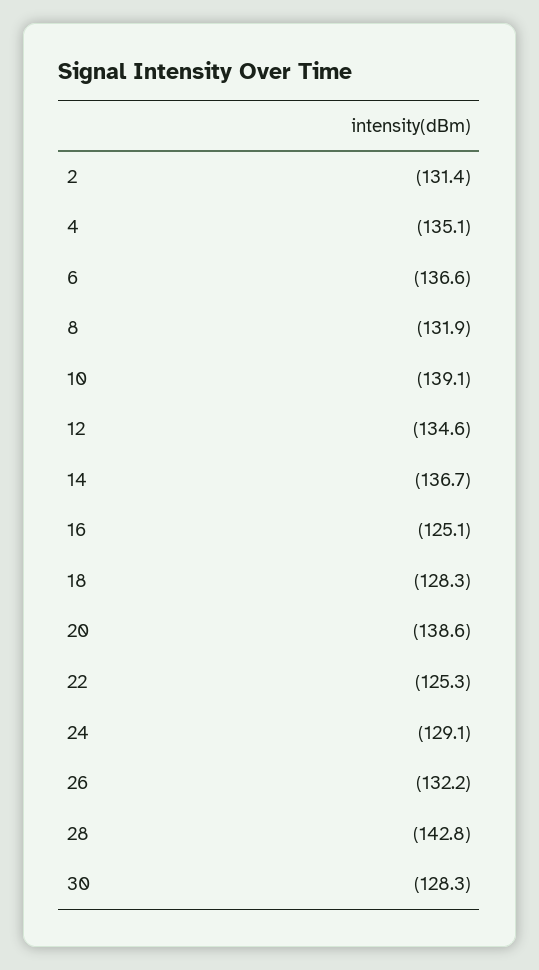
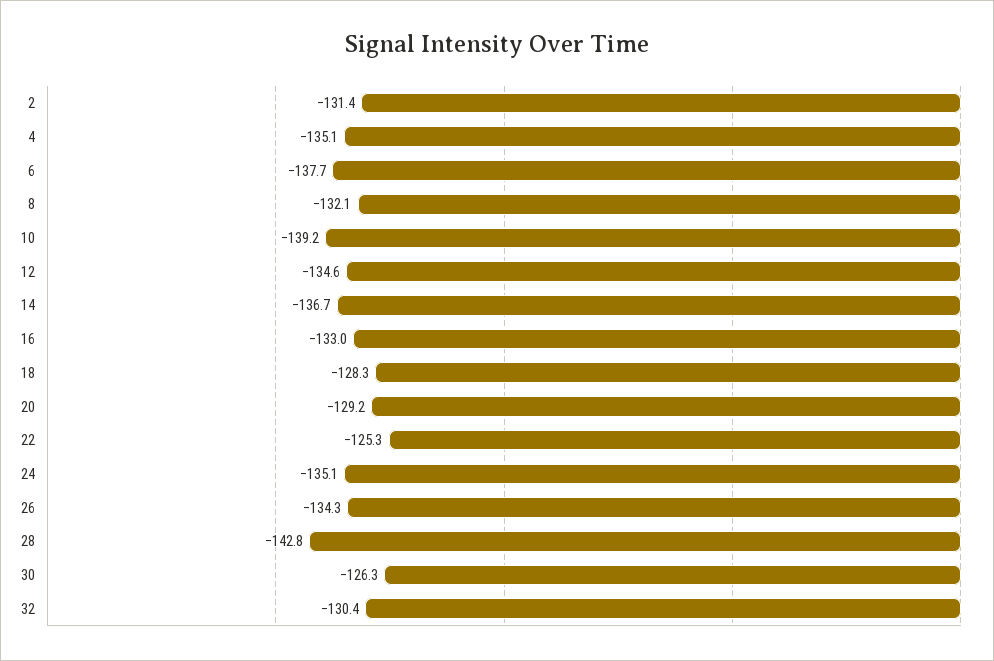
6: -136.6 -> -137.7
8: -131.9 -> -132.1
10: -139.1 -> -139.2
16: -125.1 -> -133
20: -138.6 -> -129.2
24: -129.1 -> -135.1
26: -132.2 -> -134.3
30: -128.3 -> -126.3
32: none -> -130.4

